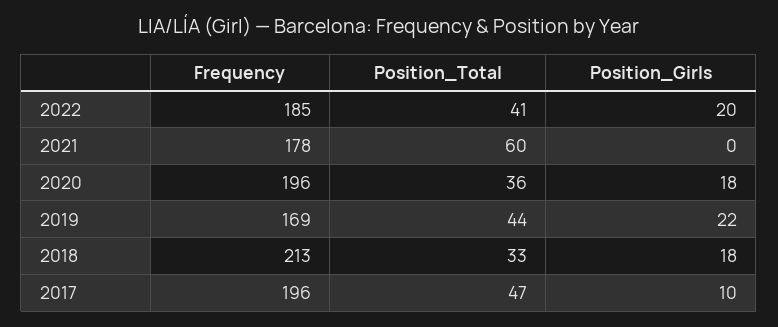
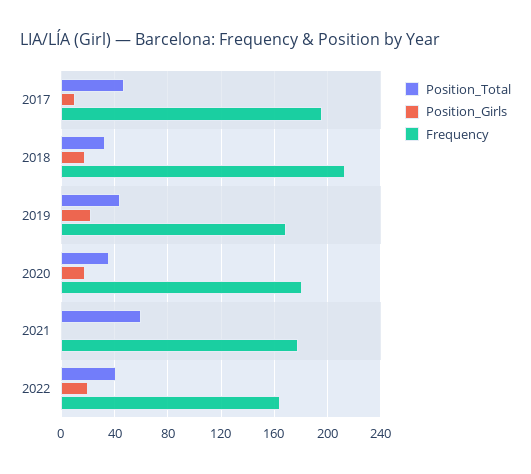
Frequency, 2022: 185 -> 165
Frequency, 2020: 196 -> 180

